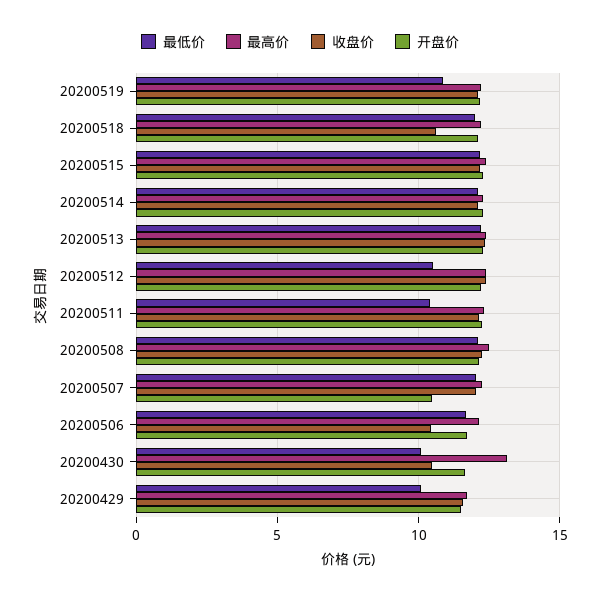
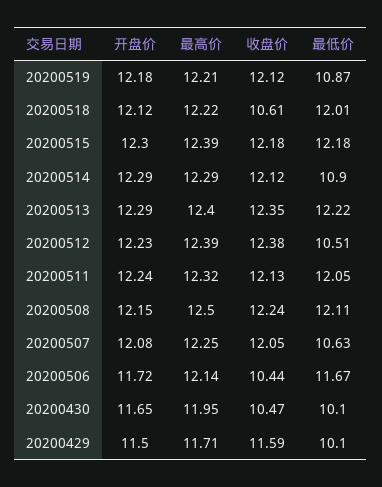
最低价, 20200514: 12 -> 10.9
最低价, 20200511: 10.5 -> 12.05
最低价, 20200507: 12 -> 10.63
开盘价, 20200507: 10.5 -> 12.08
最高价, 20200430: 13 -> 11.95

